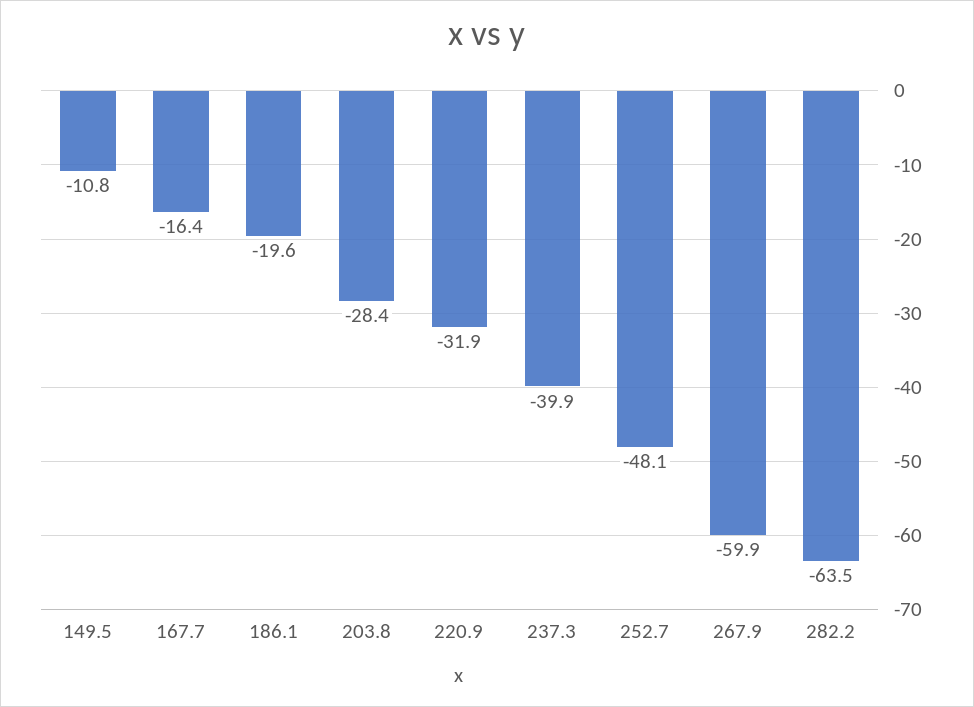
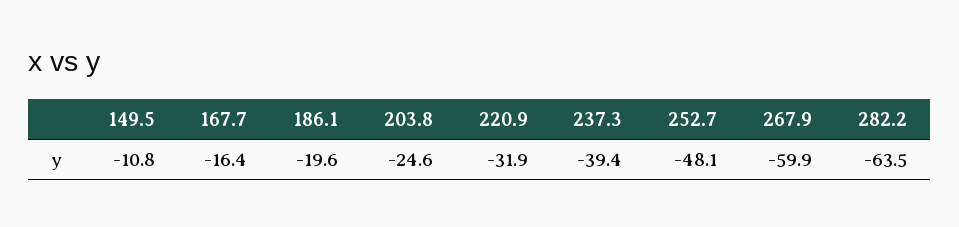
203.8: -28.4 -> -24.6
237.3: -39.9 -> -39.4

